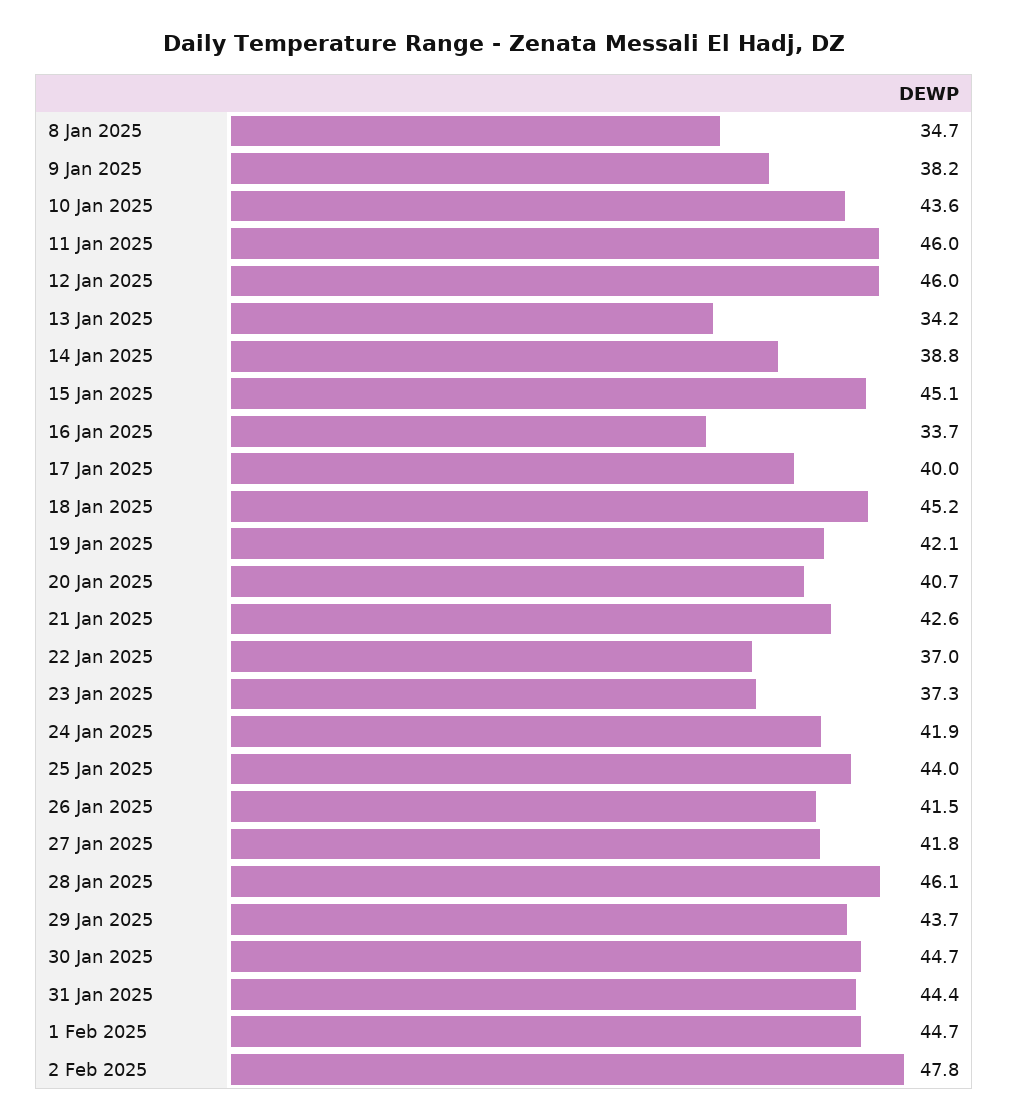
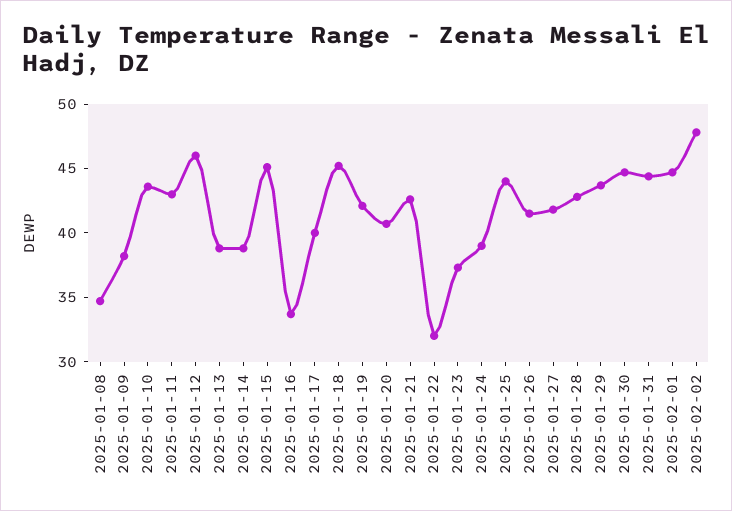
11 Jan 2025: 46 -> 43
13 Jan 2025: 34.2 -> 39
22 Jan 2025: 37 -> 32
24 Jan 2025: 41.9 -> 39
28 Jan 2025: 46.1 -> 43

